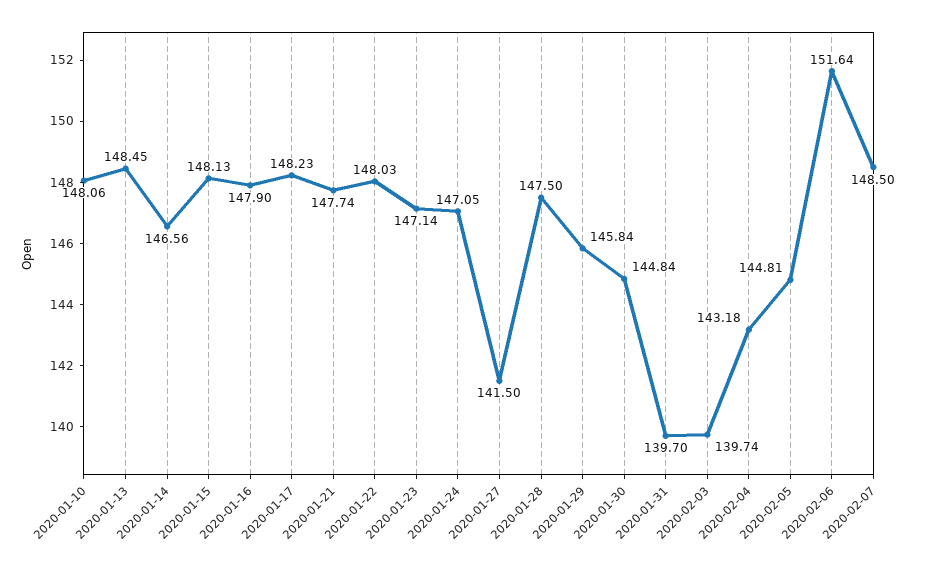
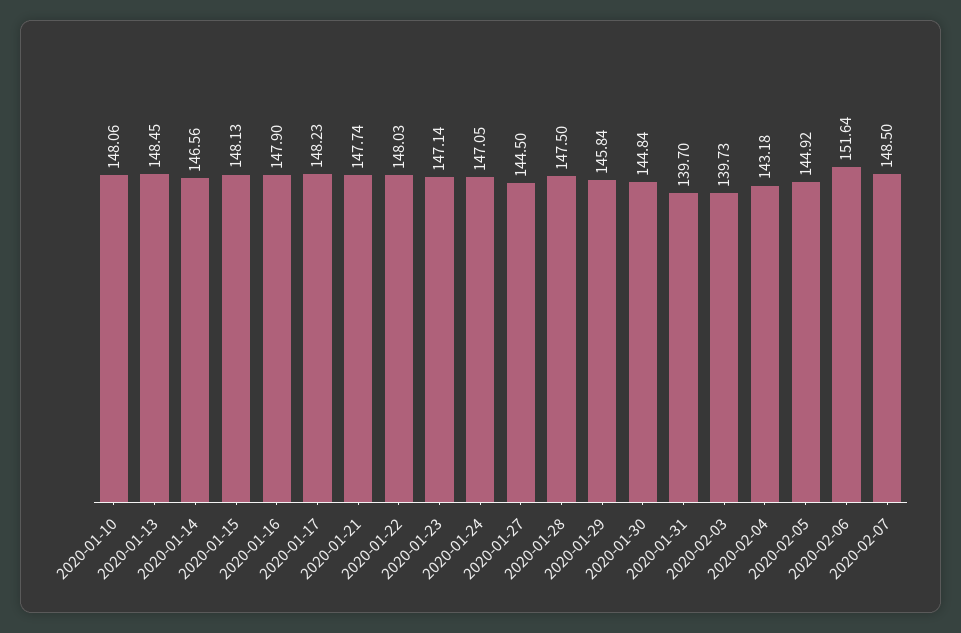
2020-01-27: 141.5 -> 144.5
2020-02-03: 139.74 -> 139.73
2020-02-05: 144.81 -> 144.92

